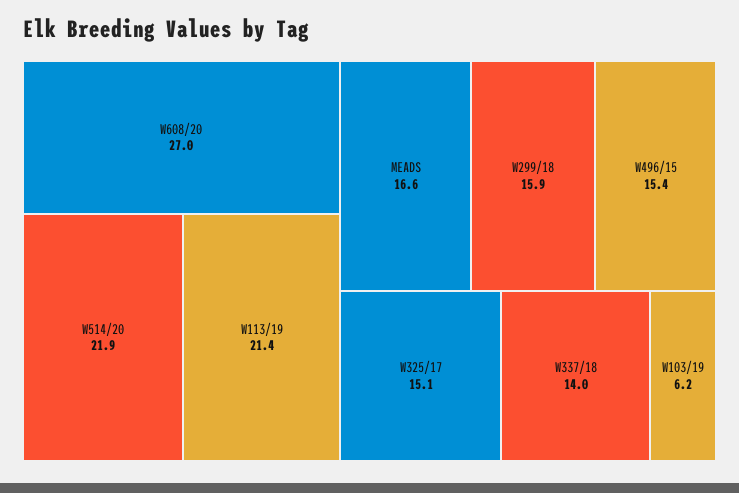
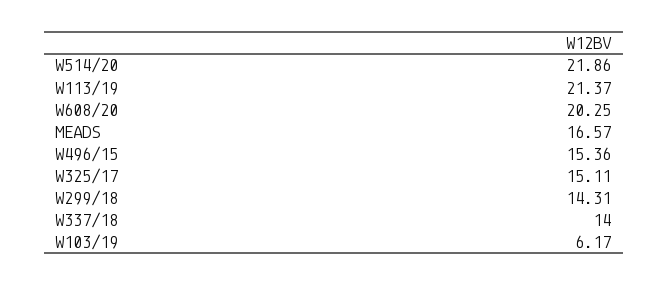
W608/20: 27 -> 20.25
W299/18: 15.9 -> 14.31

